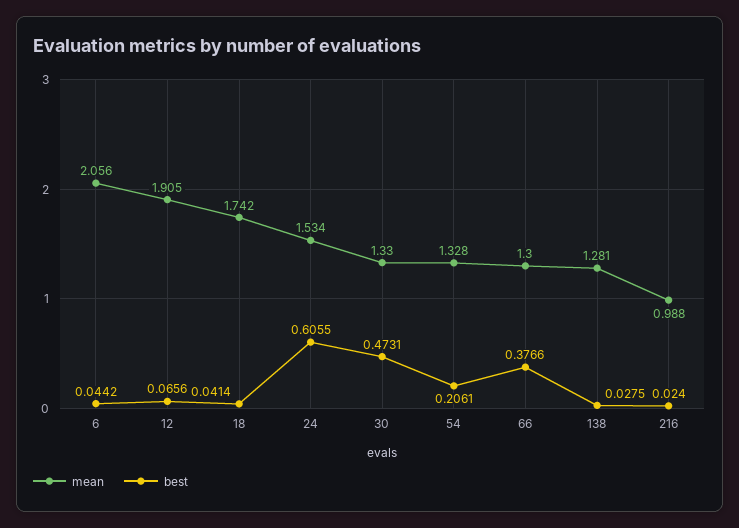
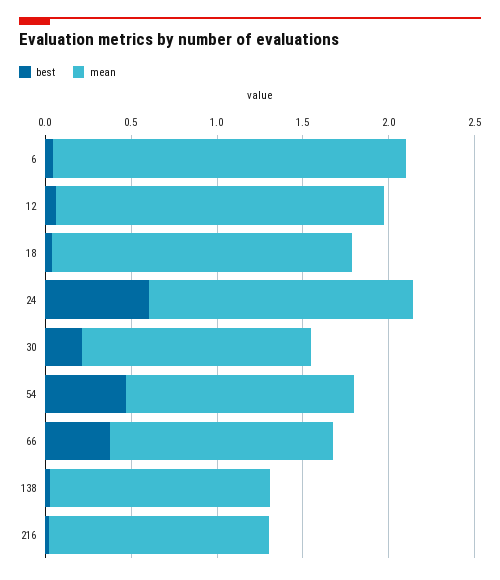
best, 30: 0.4731 -> 0.2
best, 54: 0.2061 -> 0.5
mean, 216: 0.988 -> 1.3

